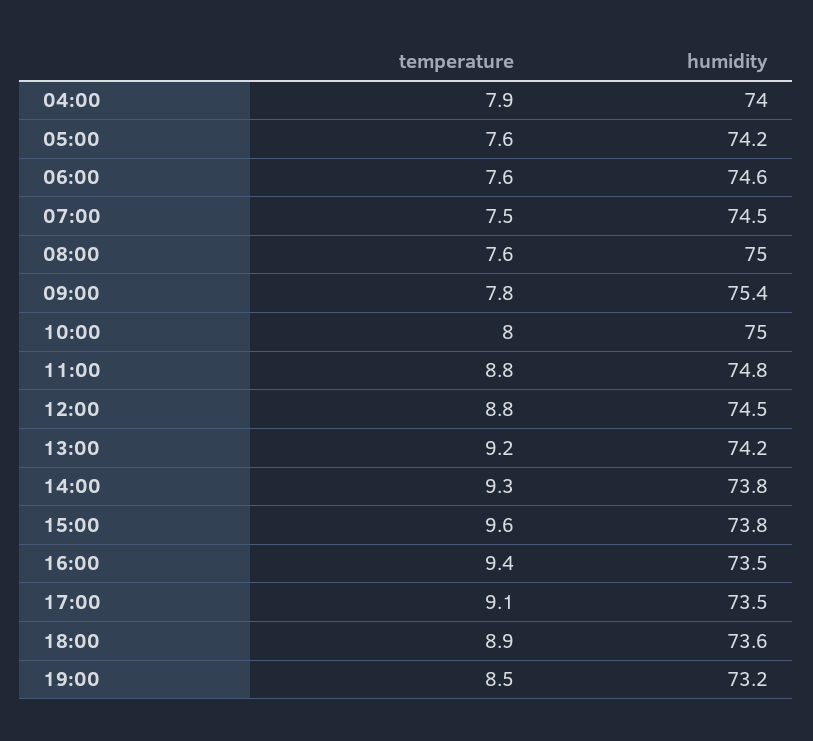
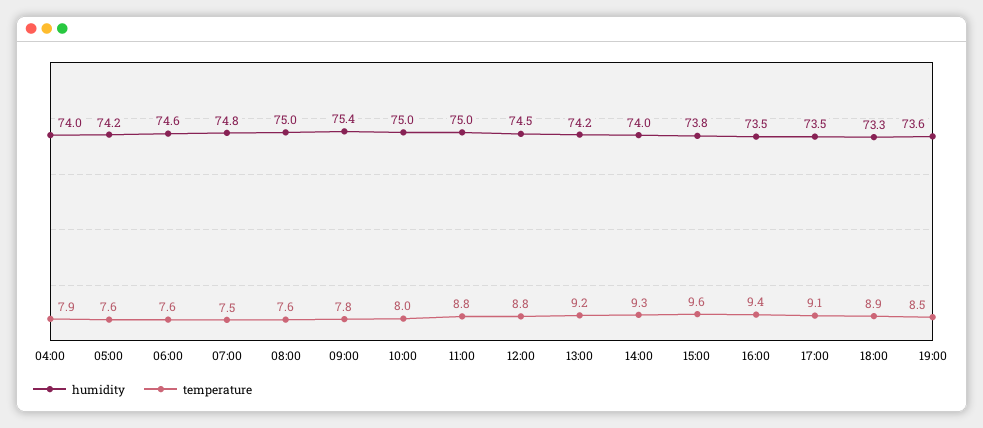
humidity, 07:00: 74.5 -> 74.8
humidity, 11:00: 74.8 -> 75
humidity, 14:00: 73.8 -> 74
humidity, 18:00: 73.6 -> 73.3
humidity, 19:00: 73.2 -> 73.6

